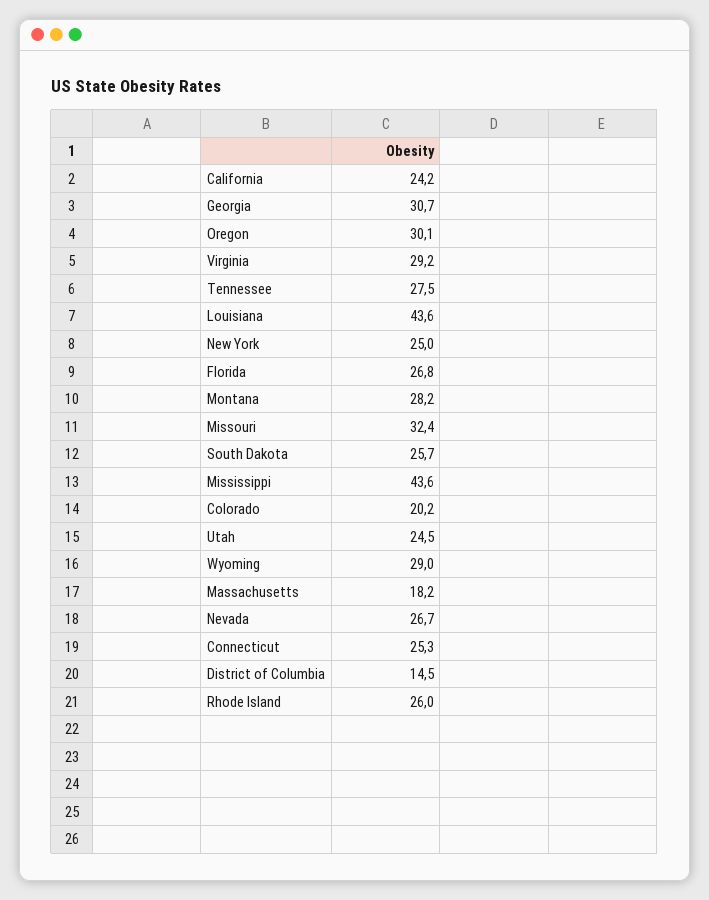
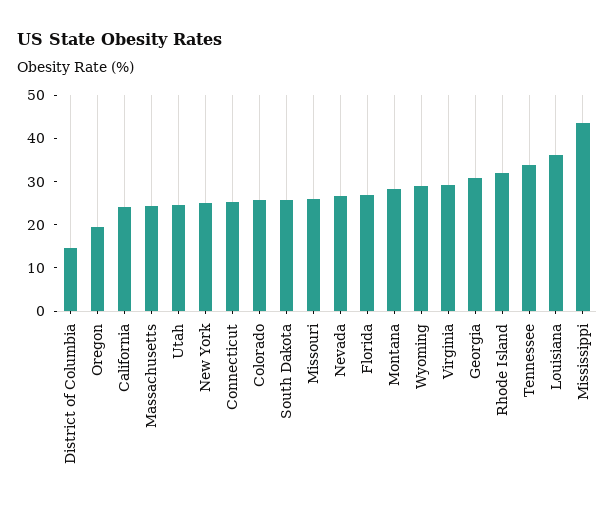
Oregon: 30.1 -> 20
Tennessee: 27.5 -> 34
Louisiana: 43.6 -> 36
Missouri: 32.4 -> 26
Colorado: 20.2 -> 26
Massachusetts: 18.2 -> 24
Rhode Island: 26 -> 32

